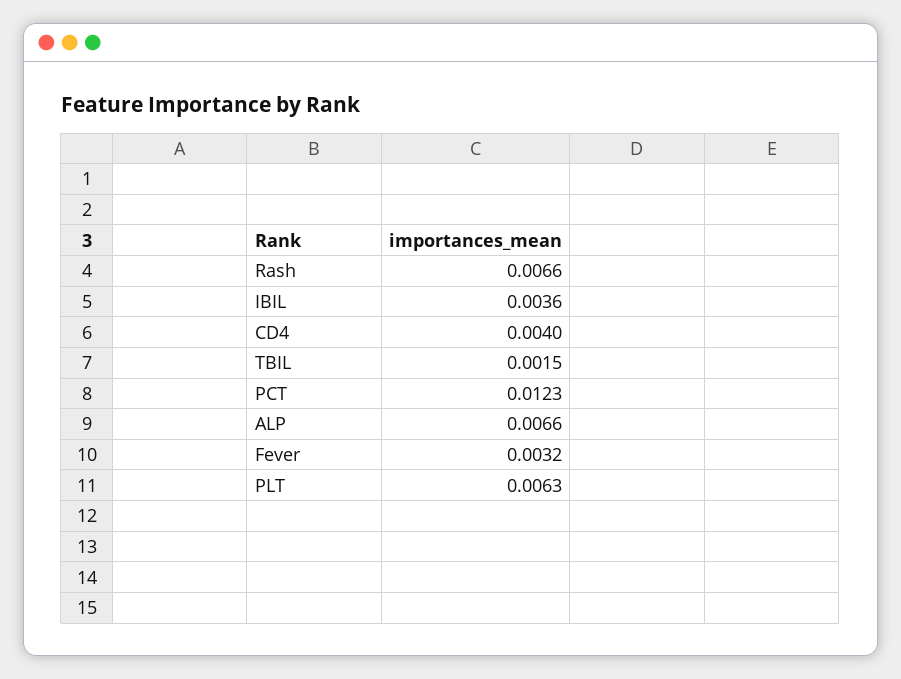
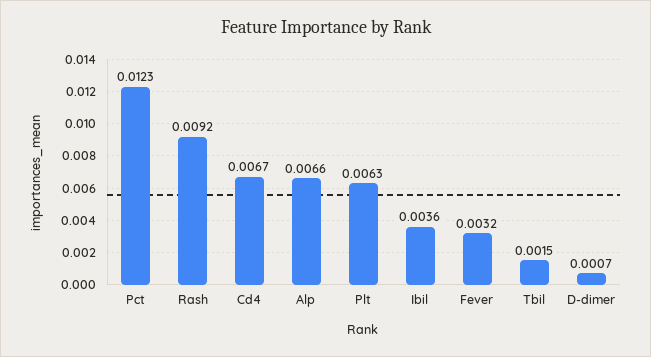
Rash: 0.0066 -> 0.0092
CD4: 0.004 -> 0.0067
D-dimer: none -> 0.0007

